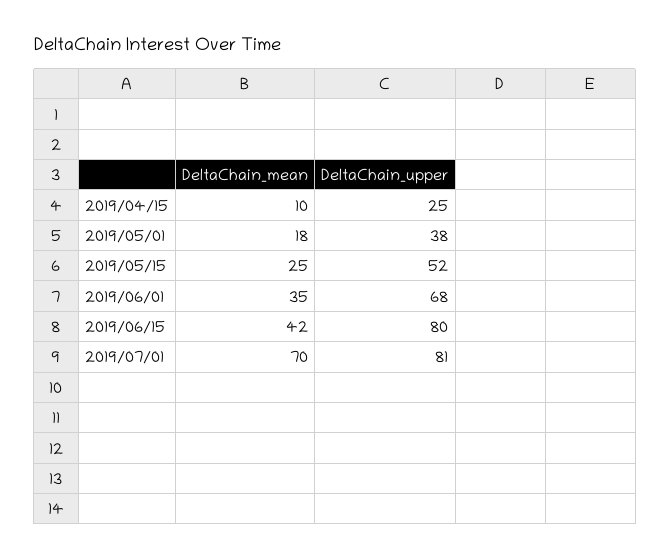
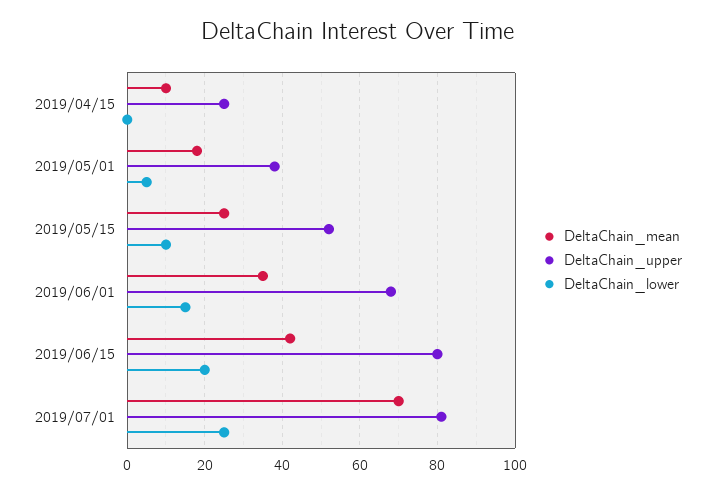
DeltaChain_lower, 2019/04/15: none -> 0
DeltaChain_lower, 2019/05/01: none -> 5
DeltaChain_lower, 2019/05/15: none -> 10
DeltaChain_lower, 2019/06/01: none -> 15
DeltaChain_lower, 2019/06/15: none -> 20
DeltaChain_lower, 2019/07/01: none -> 25

